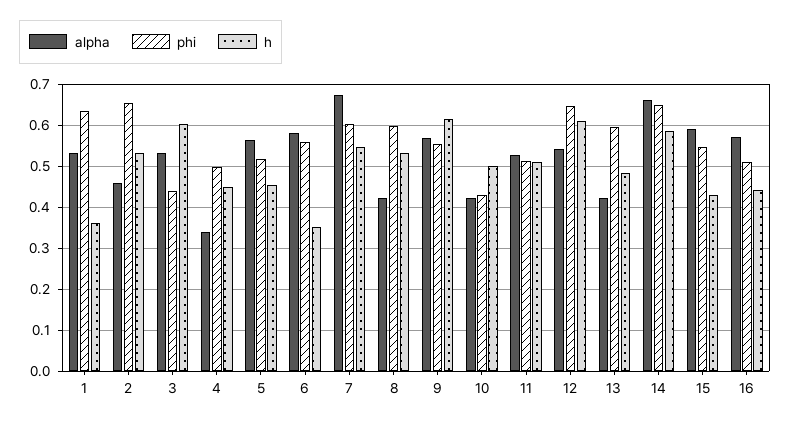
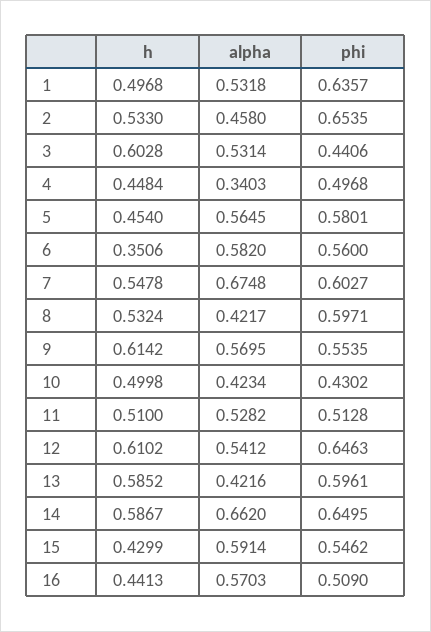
h, 1: 0.36 -> 0.4968
phi, 5: 0.52 -> 0.5801
h, 13: 0.48 -> 0.5852

